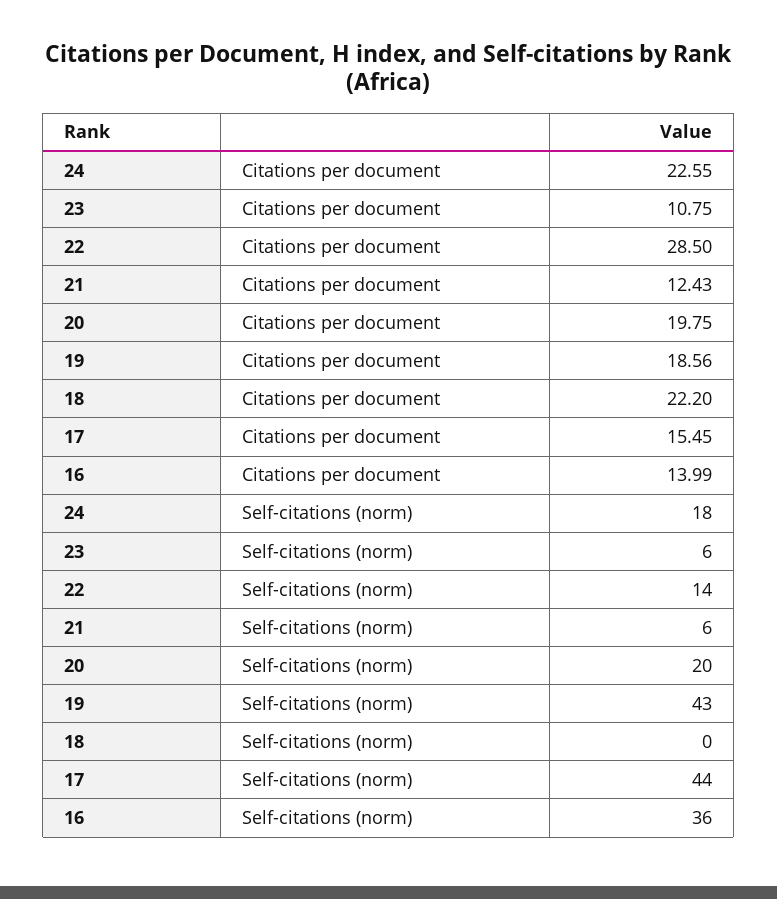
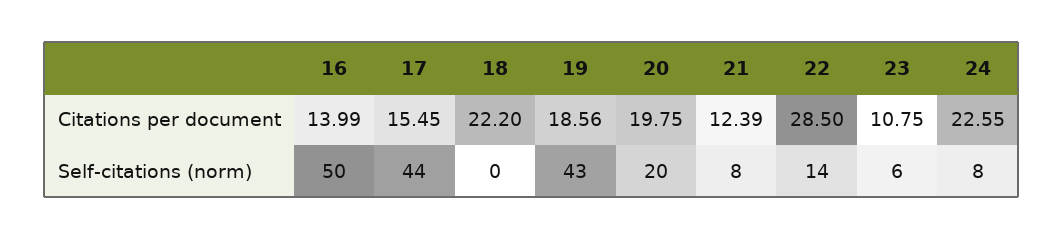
21, Citations per document: 12.43 -> 12.39
24, Self-citations (norm): 18 -> 8
21, Self-citations (norm): 6 -> 8
16, Self-citations (norm): 36 -> 50

